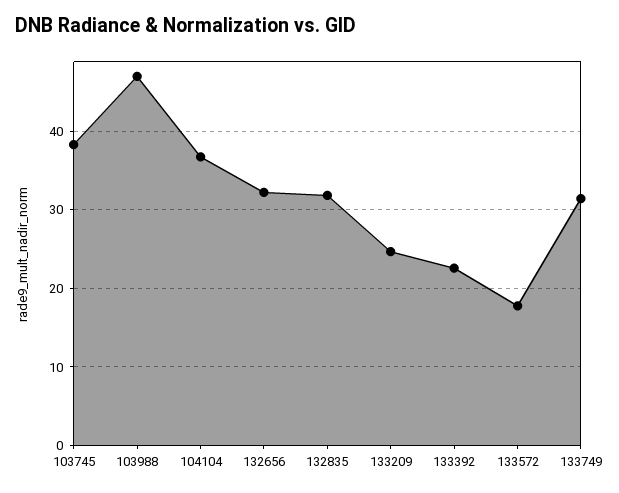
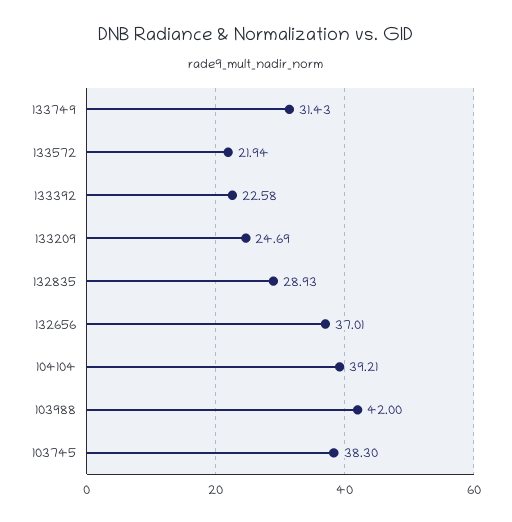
103988: 47 -> 42
104104: 37 -> 39.21
132656: 32 -> 37.01
132835: 32 -> 28.93
133572: 18 -> 21.94

